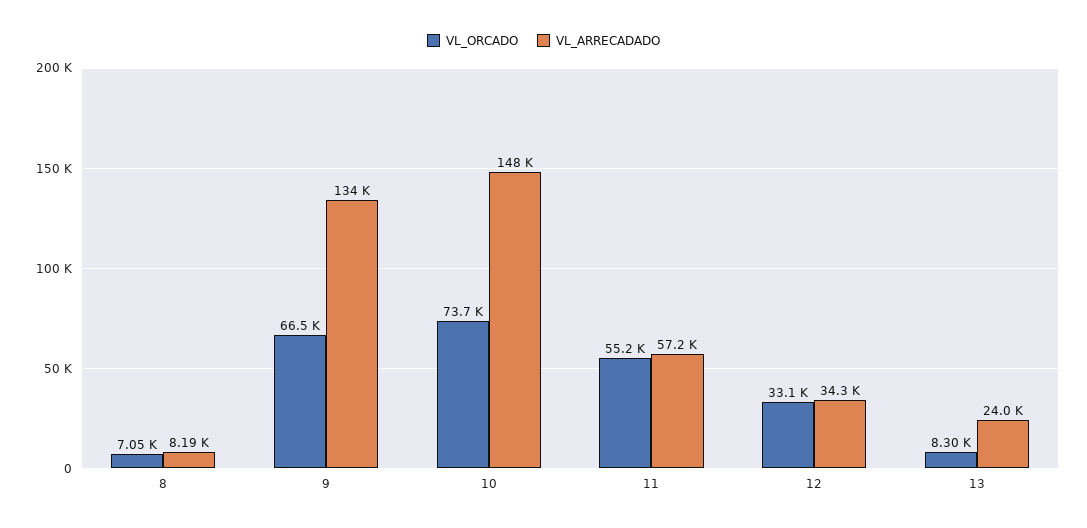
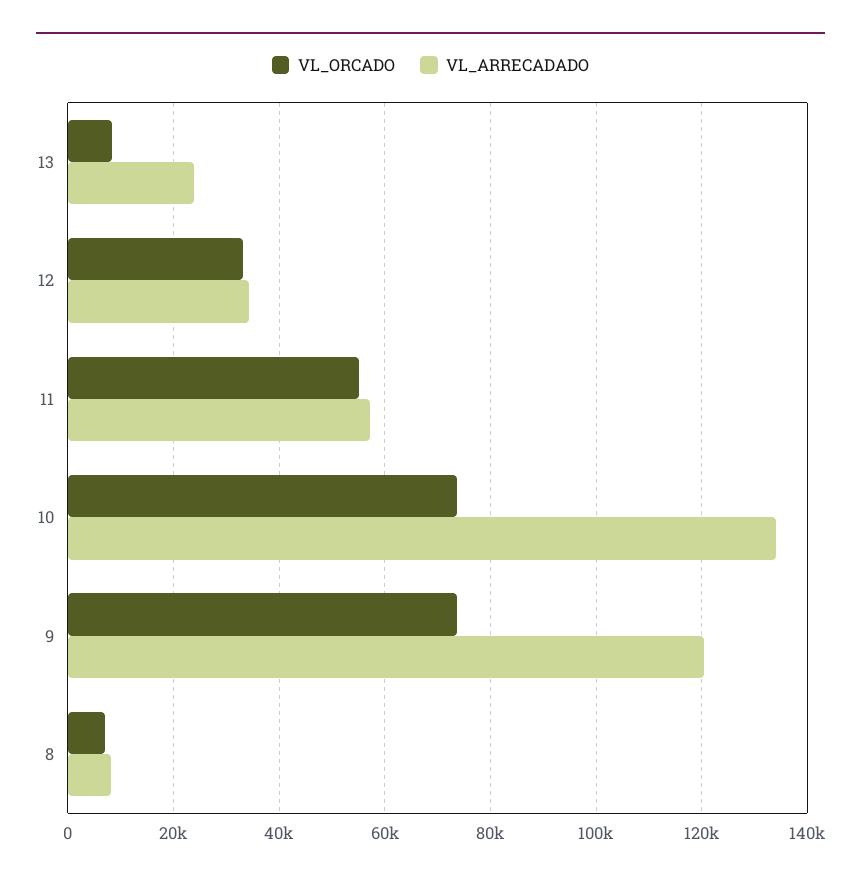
VL_ORCADO, 9: 66500 -> 74000
VL_ARRECADADO, 9: 134000 -> 120000
VL_ARRECADADO, 10: 148000 -> 134000

